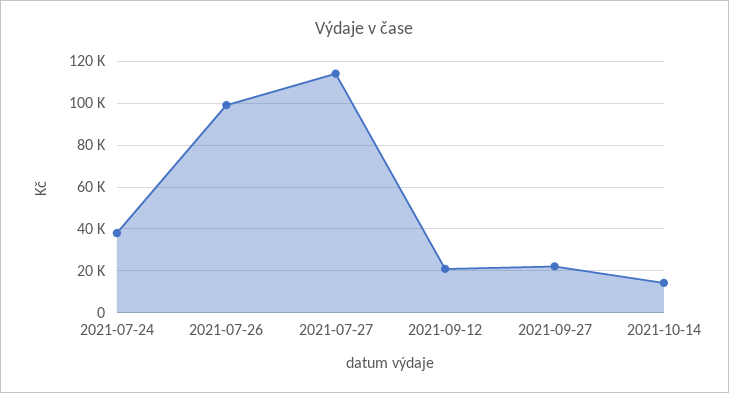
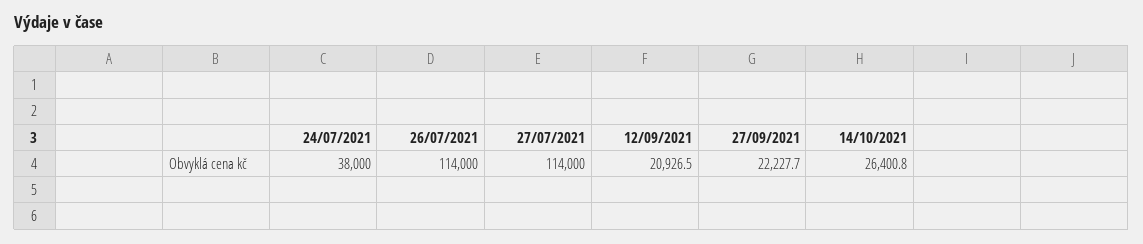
2021-07-26: 100000 -> 114000
2021-10-14: 15000 -> 26400.8

